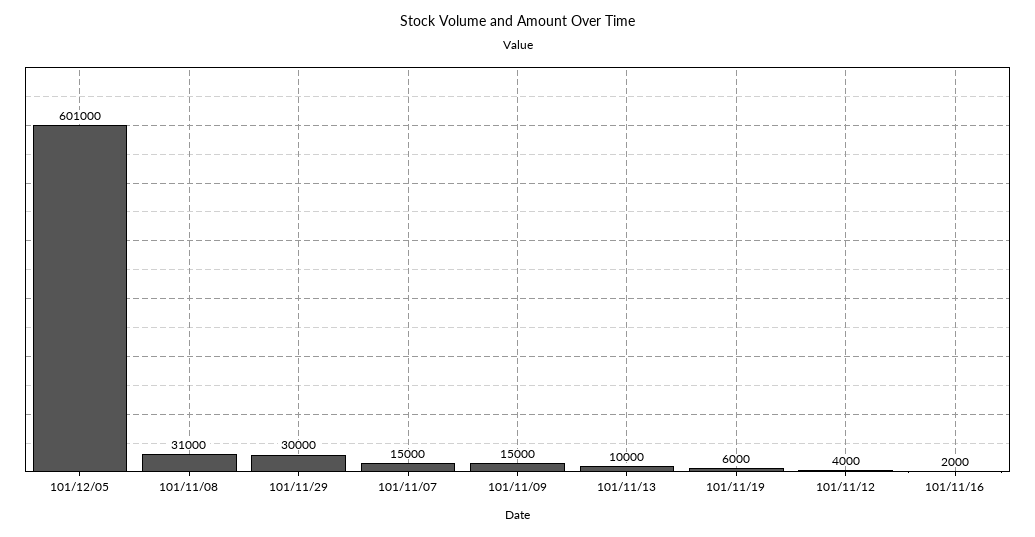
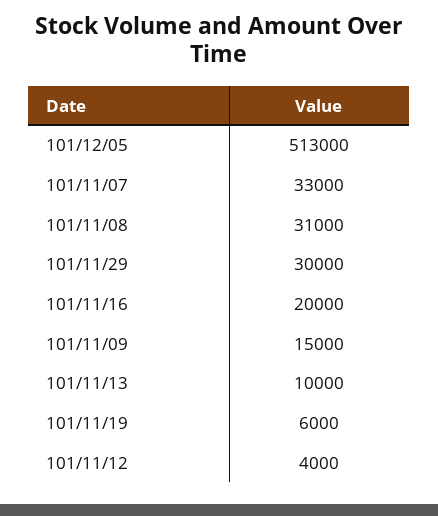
101/12/05: 601000 -> 513000
101/11/07: 15000 -> 33000
101/11/16: 2000 -> 20000

